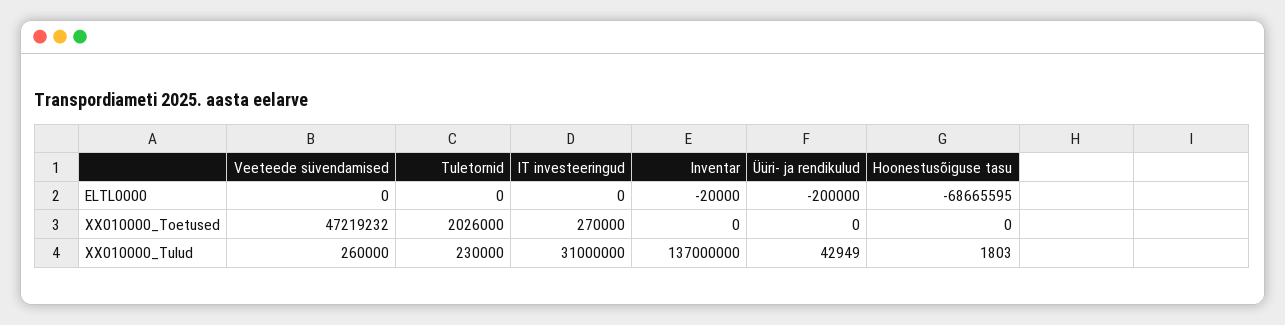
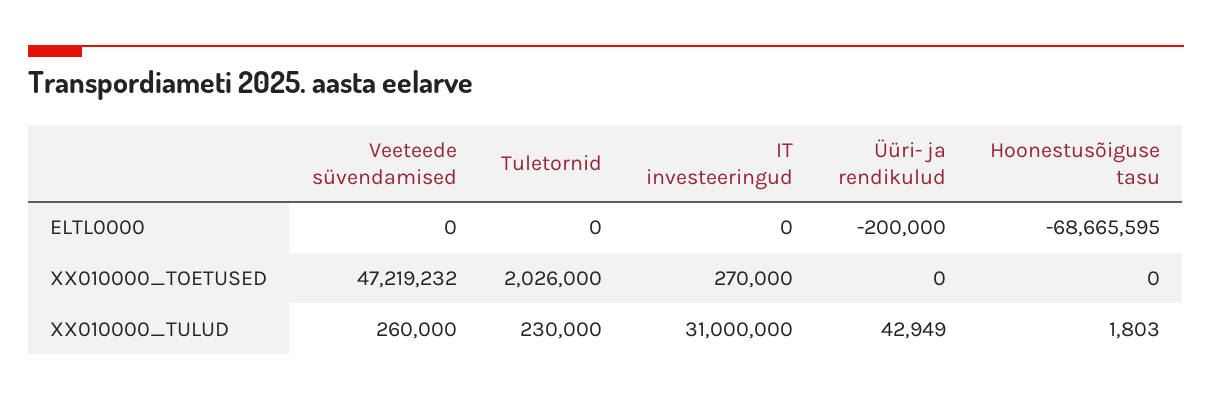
Inventar, ELTL0000: -20000 -> none
Inventar, XX010000_Toetused: 0 -> none
Inventar, XX010000_Tulud: 137000000 -> none

